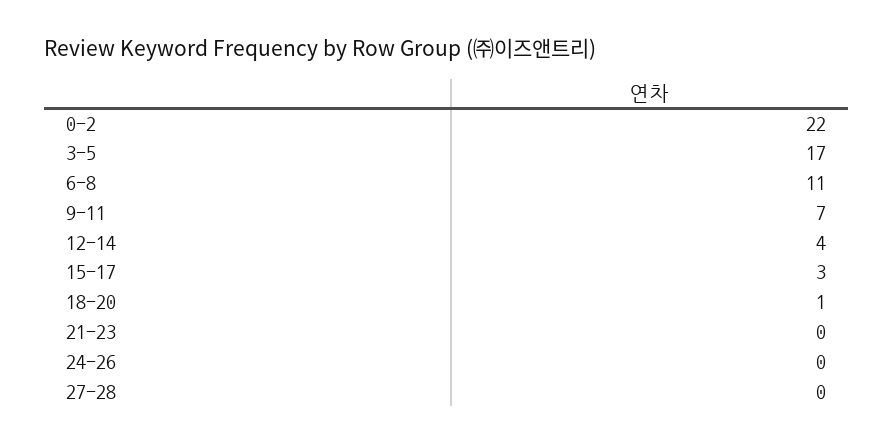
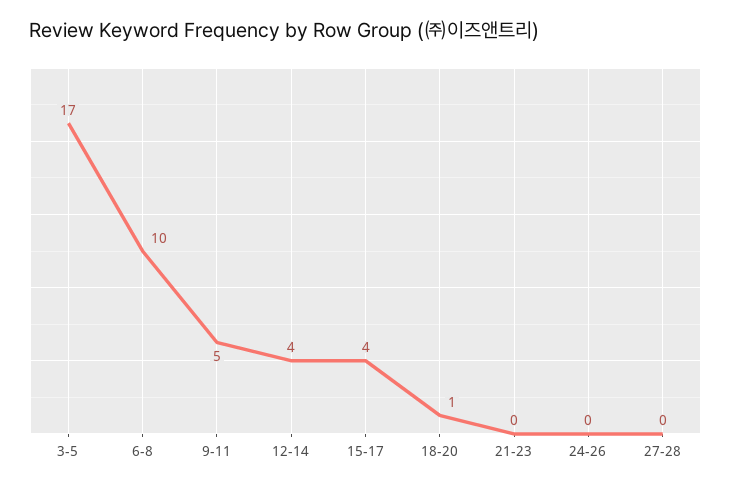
0-2: 22 -> none
6-8: 11 -> 10
9-11: 7 -> 5
15-17: 3 -> 4

